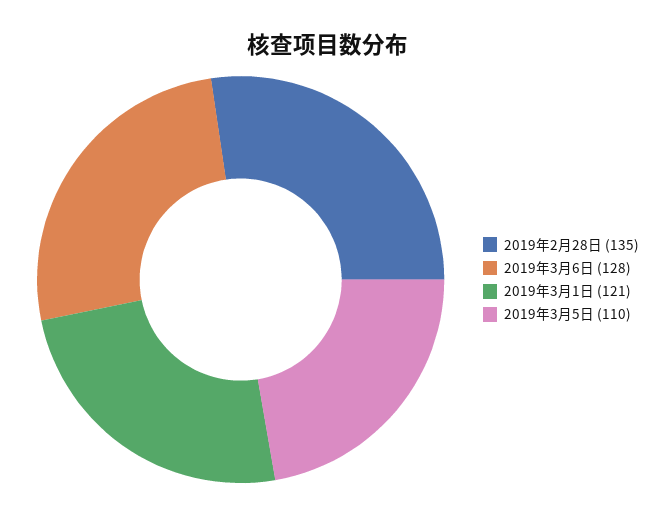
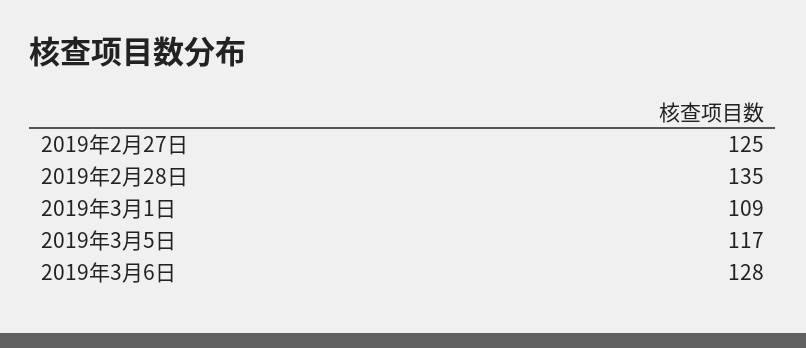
2019年3月1日: 121 -> 109
2019年3月5日: 110 -> 117
2019年2月27日: none -> 125

